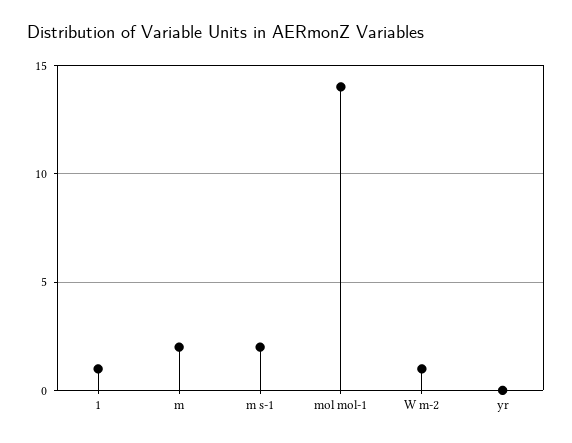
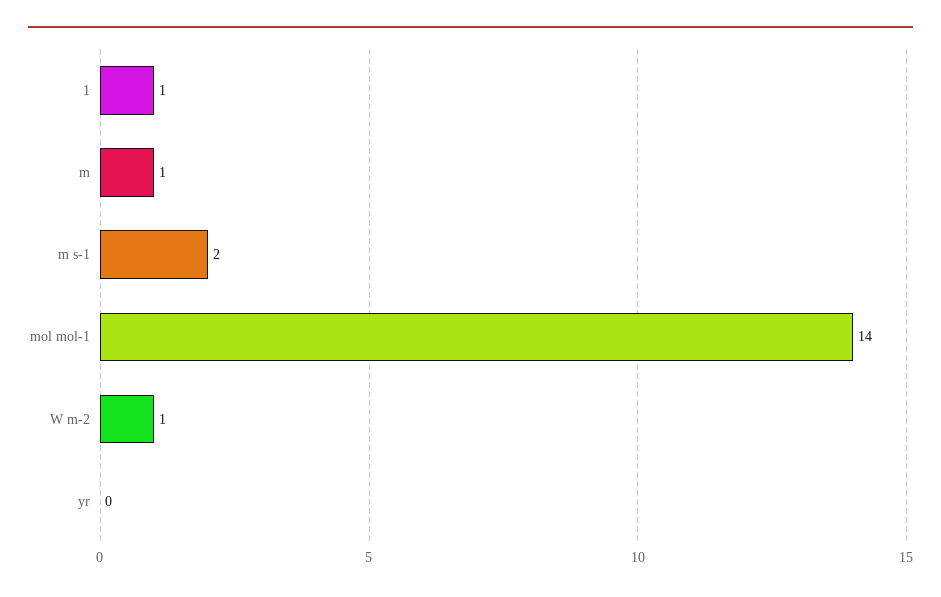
m: 2 -> 1

